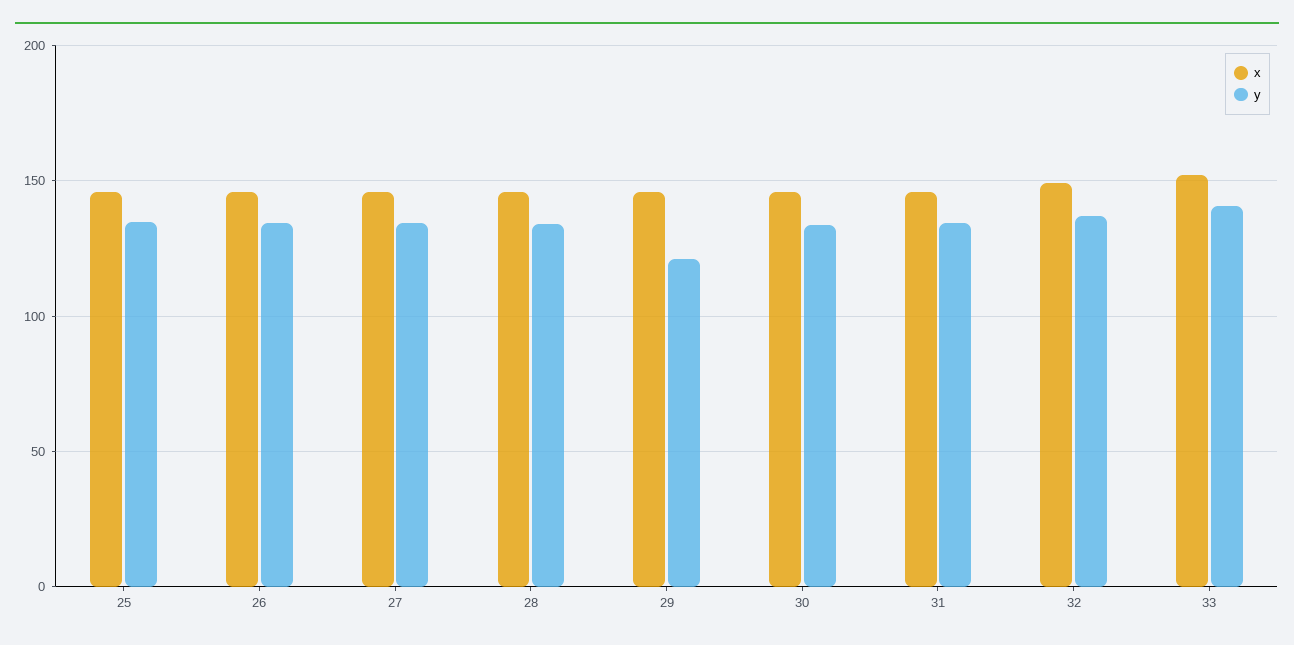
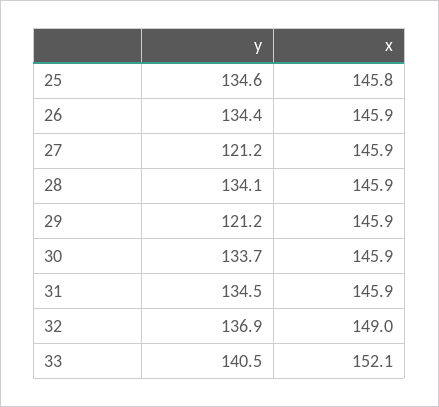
y, 27: 135 -> 121.2

